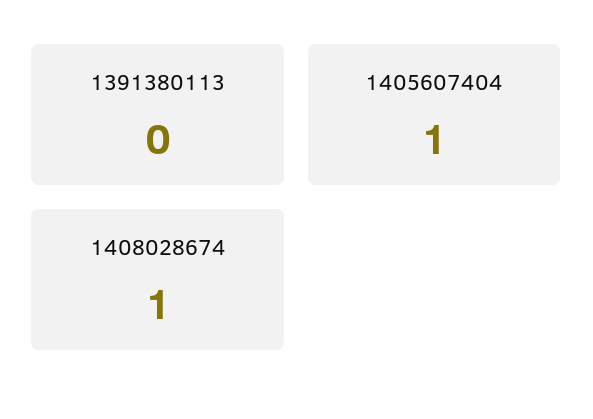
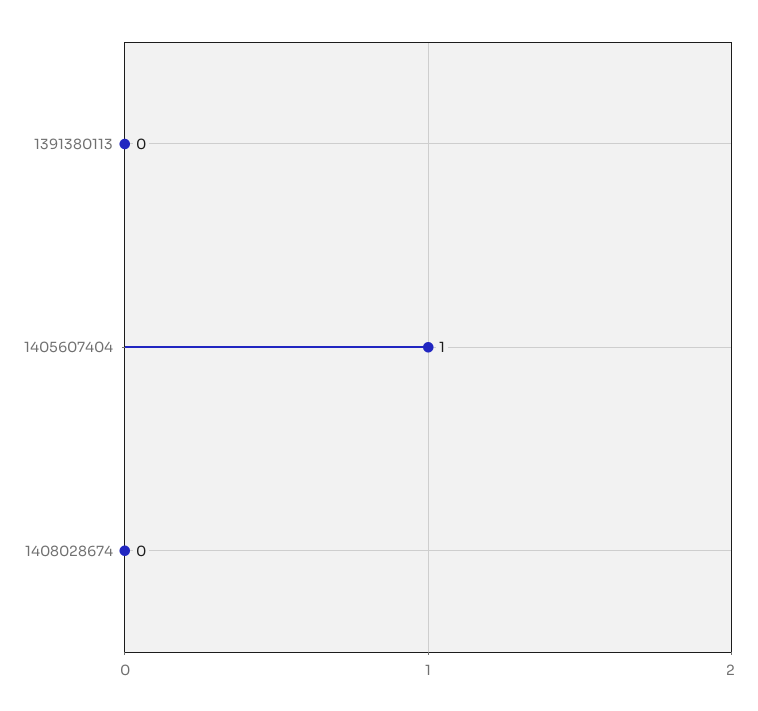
1408028674: 1 -> 0

